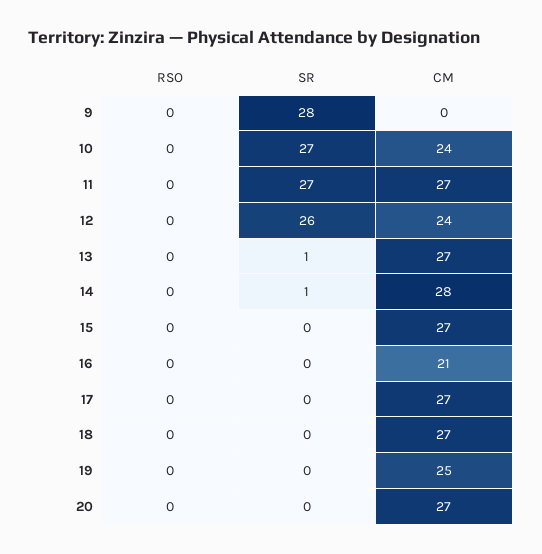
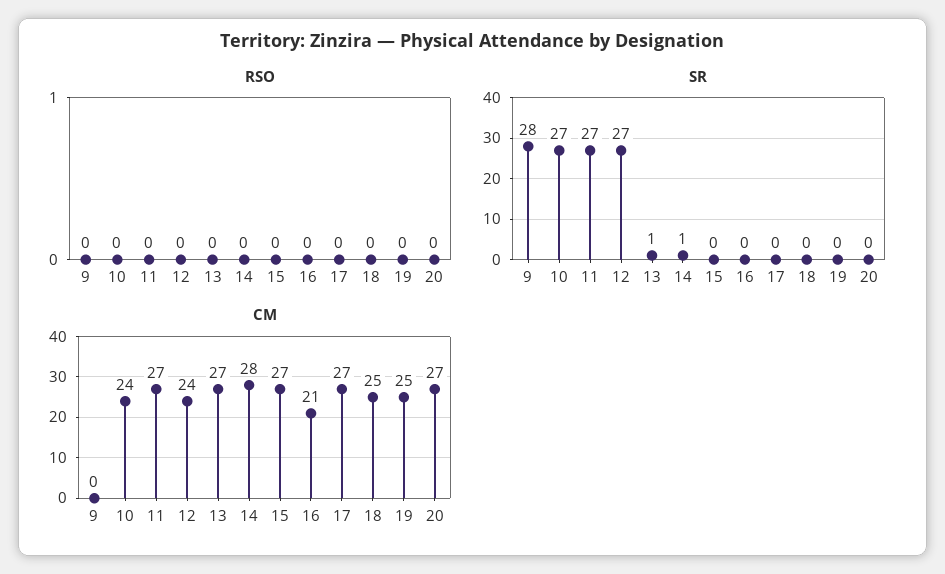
SR, 12: 26 -> 27
CM, 18: 27 -> 25

